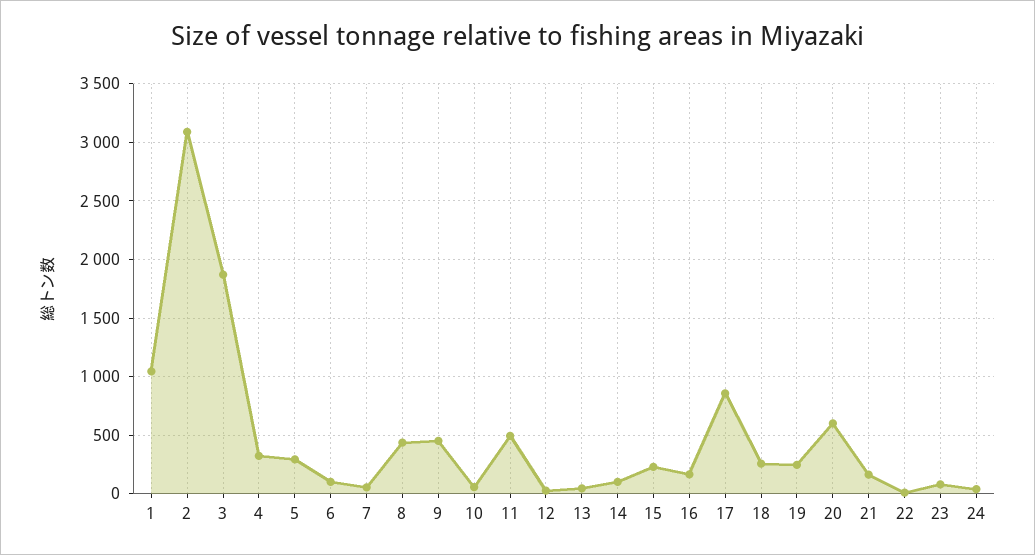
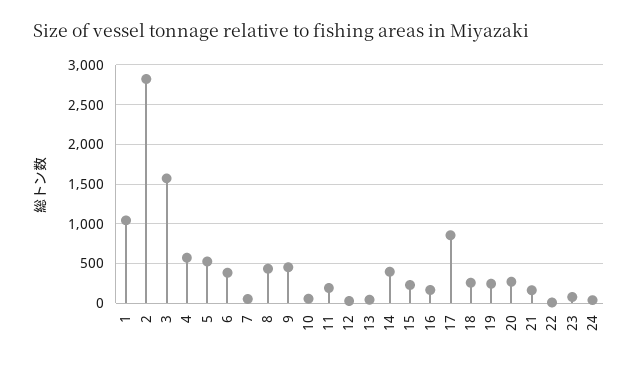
2: 3100 -> 2800
3: 1900 -> 1600
4: 300 -> 600
5: 300 -> 500
6: 100 -> 400
11: 500 -> 200
14: 100 -> 400
20: 600 -> 300

